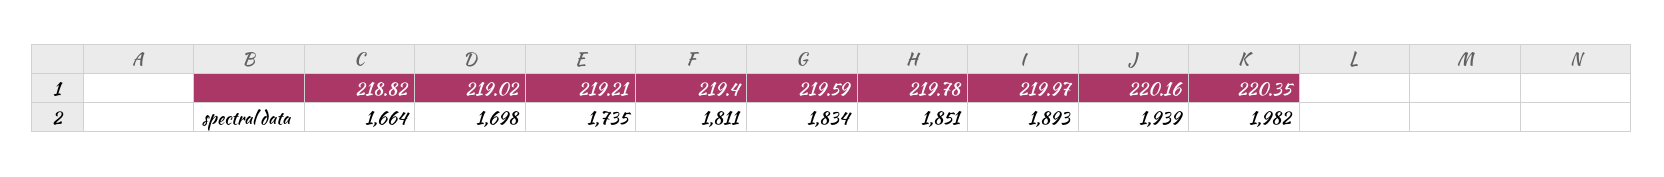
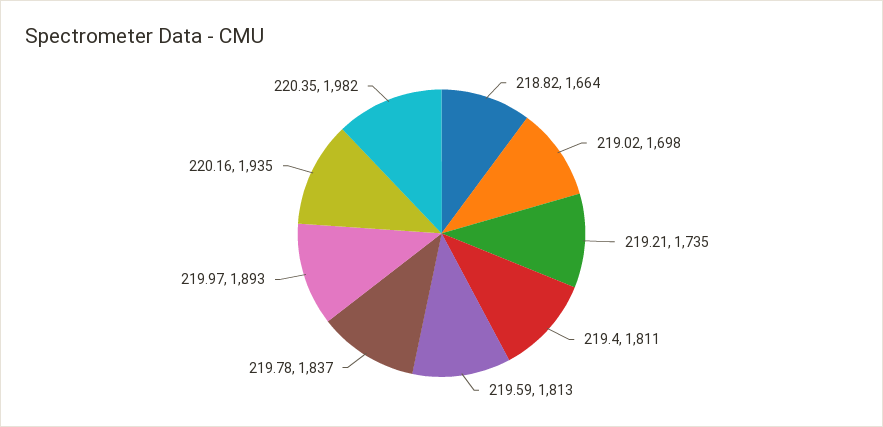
219.59: 1834 -> 1813
219.78: 1851 -> 1837
220.16: 1939 -> 1935

